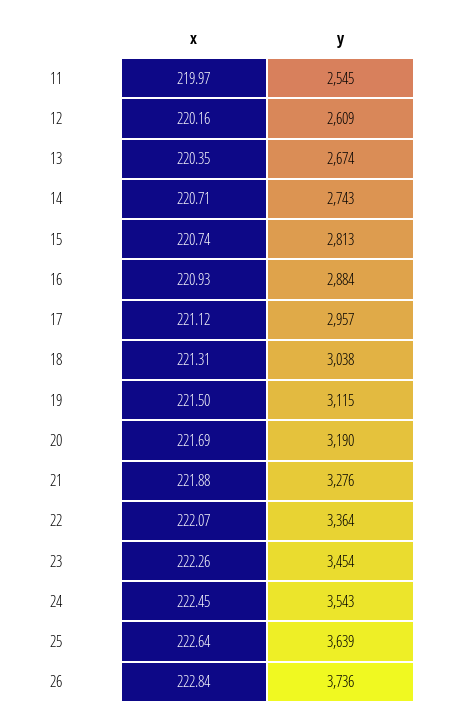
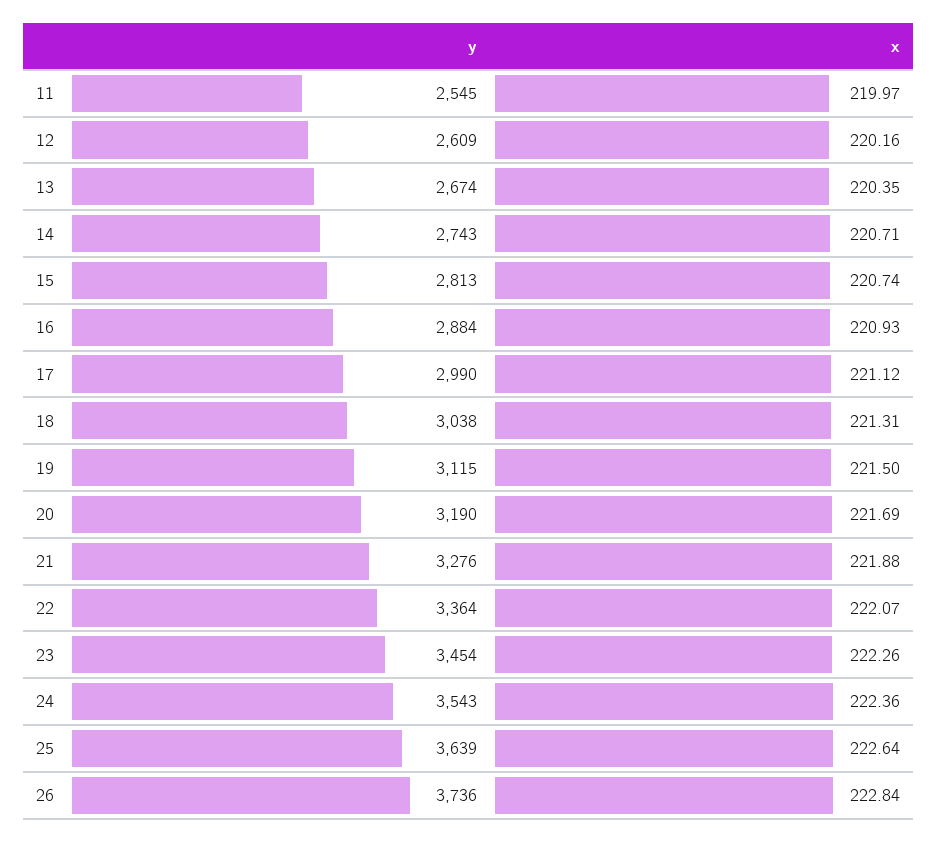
y, 17: 2957 -> 2990
x, 24: 222.45 -> 222.36

